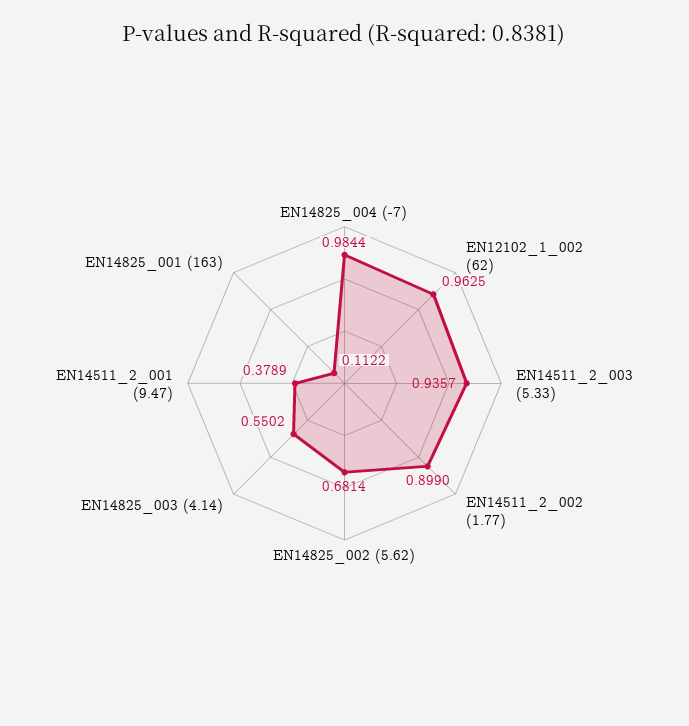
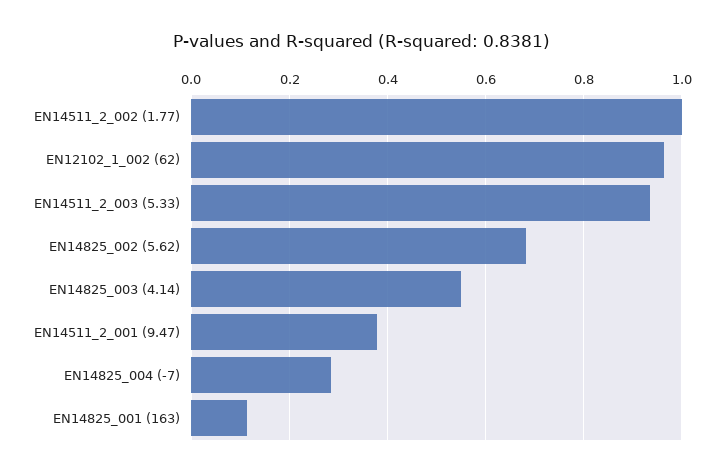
EN14825_004 (-7): 0.9844 -> 0.28
EN14511_2_002 (1.77): 0.899 -> 1

